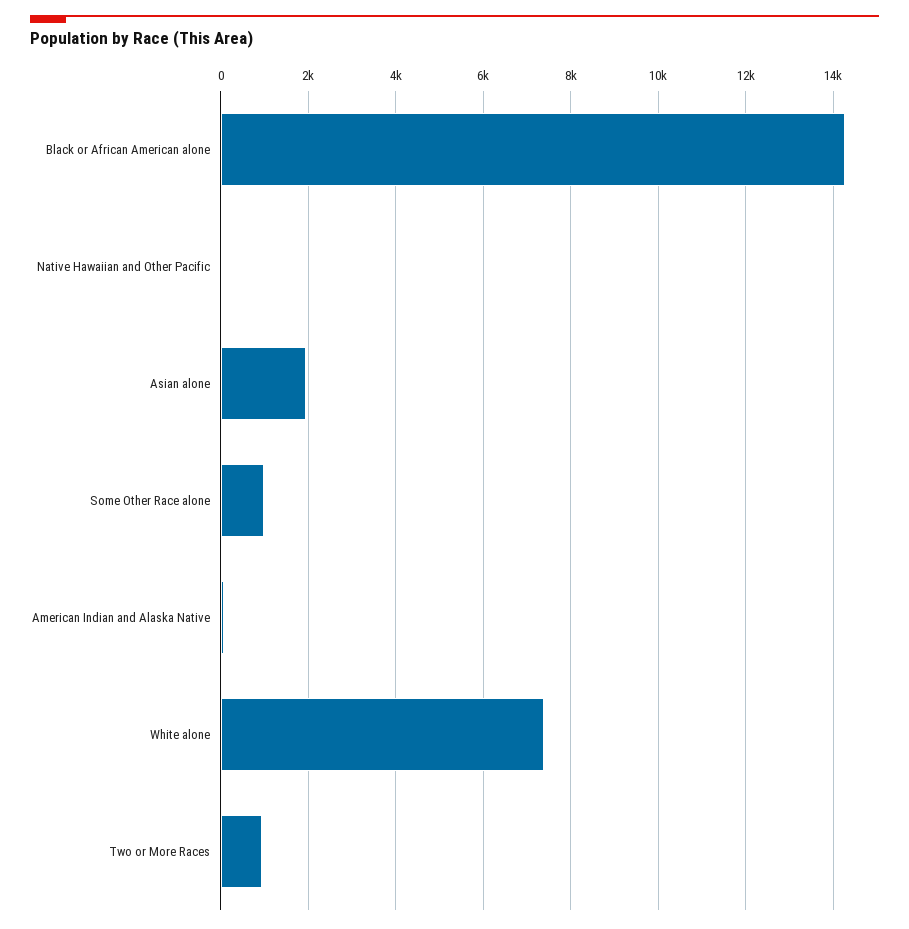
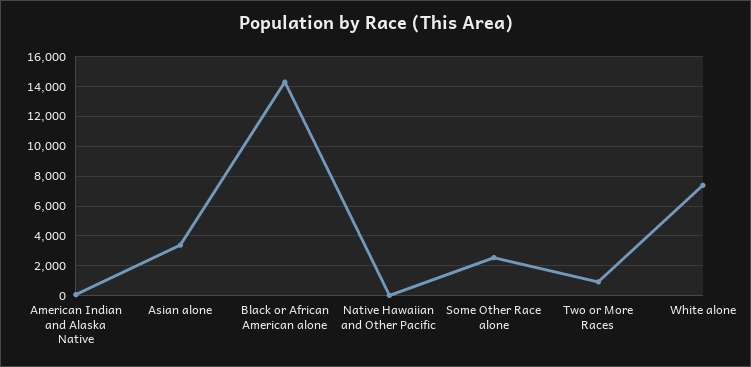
Asian alone: 2000 -> 3500
Some Other Race alone: 1000 -> 2500

